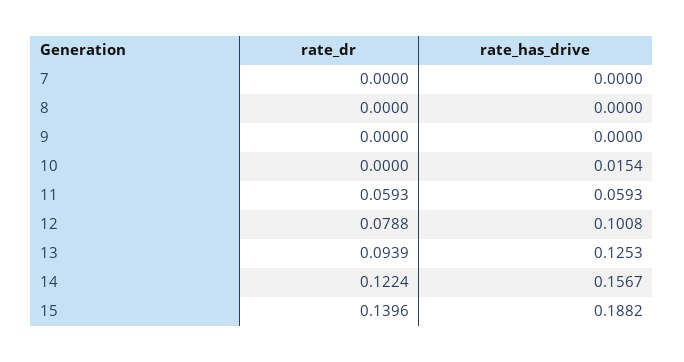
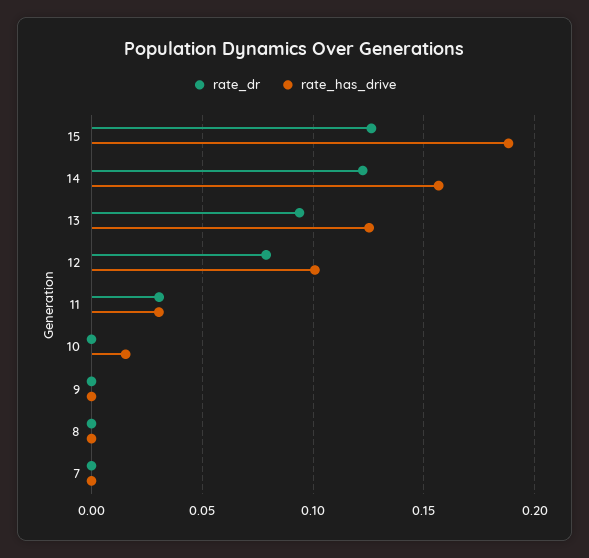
rate_dr, 11: 0.0593 -> 0.03
rate_has_drive, 11: 0.0593 -> 0.03
rate_dr, 15: 0.1396 -> 0.125

